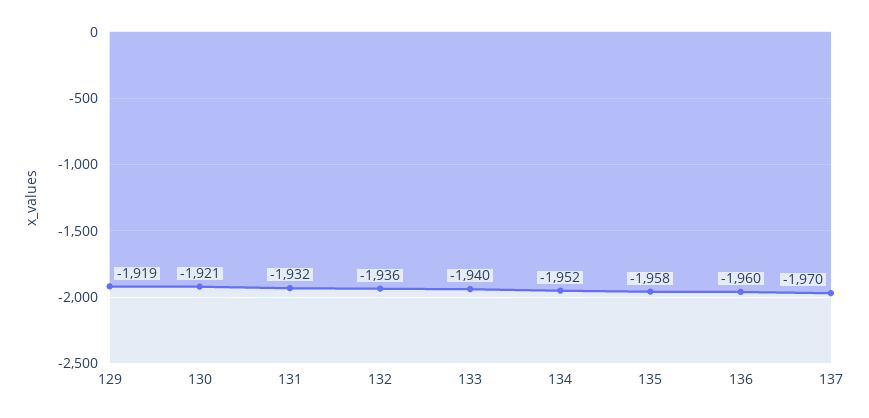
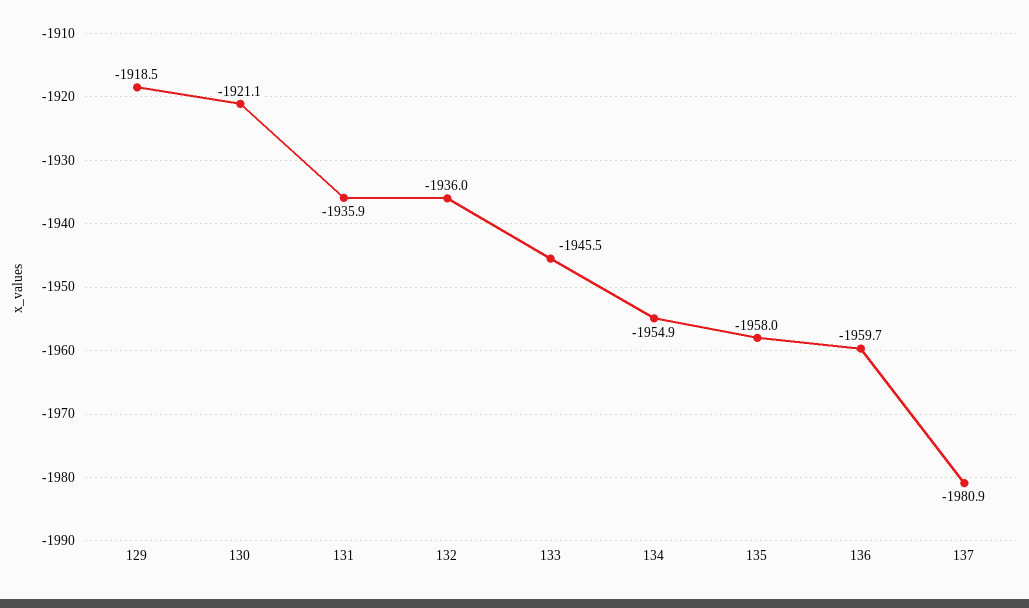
131: -1932 -> -1935.9
133: -1940 -> -1945.5
134: -1952 -> -1954.9
137: -1970 -> -1980.9

